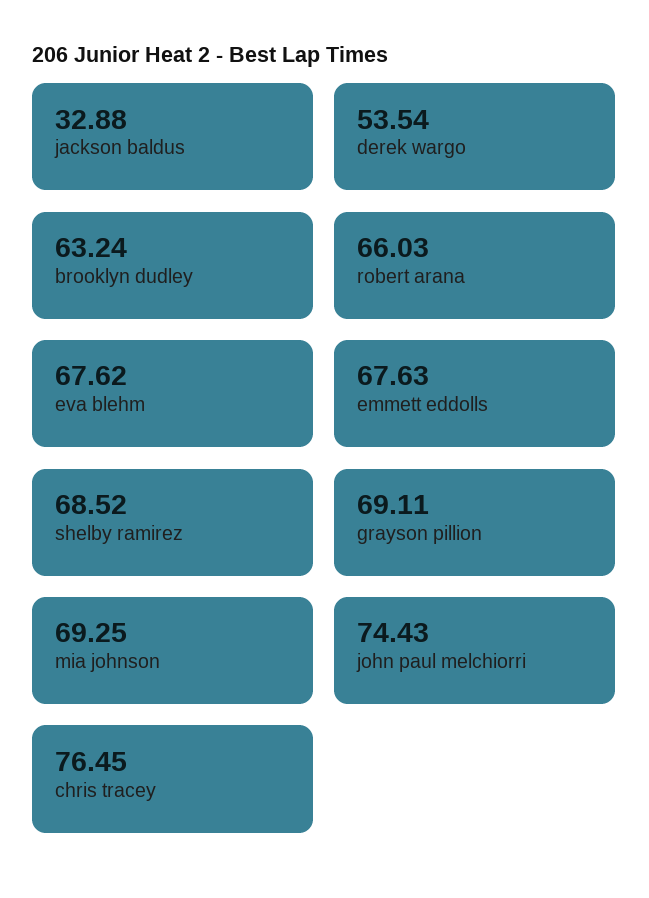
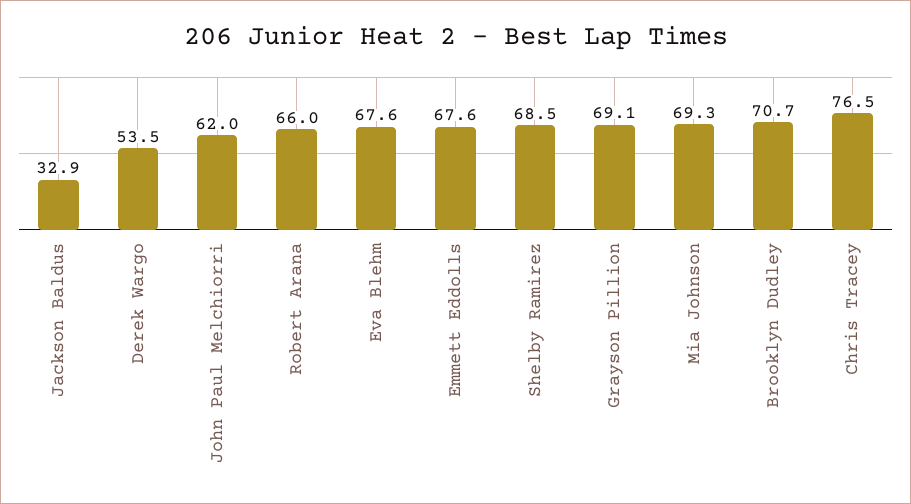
brooklyn dudley: 63.24 -> 70.7
john paul melchiorri: 74.43 -> 62

